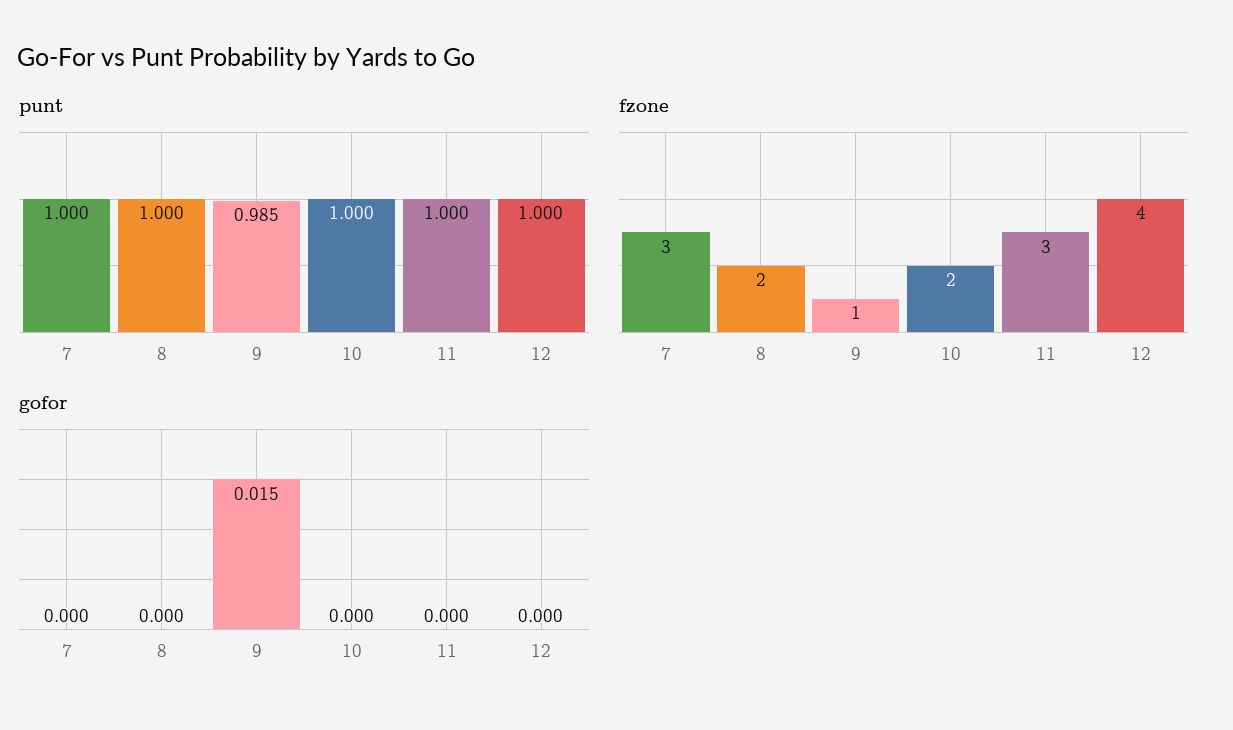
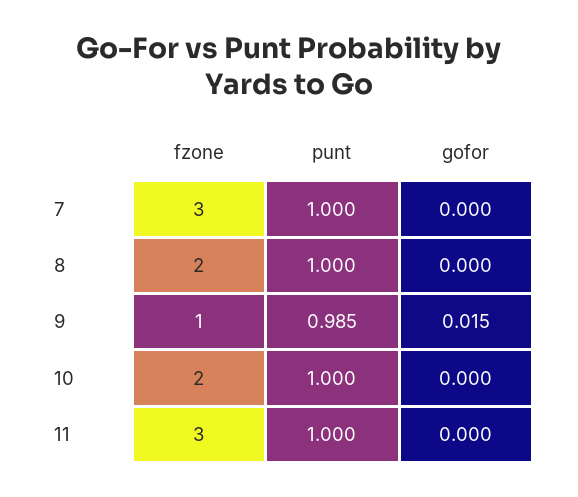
punt, 12: 1 -> none
fzone, 12: 4 -> none
gofor, 12: 0 -> none

